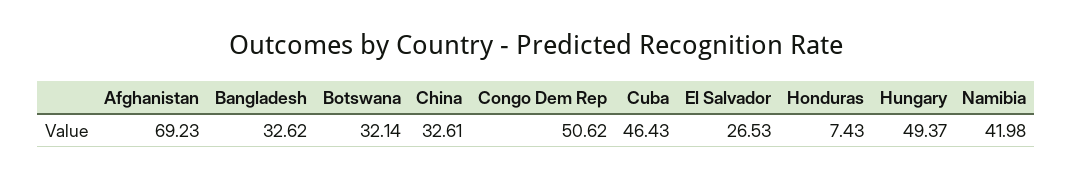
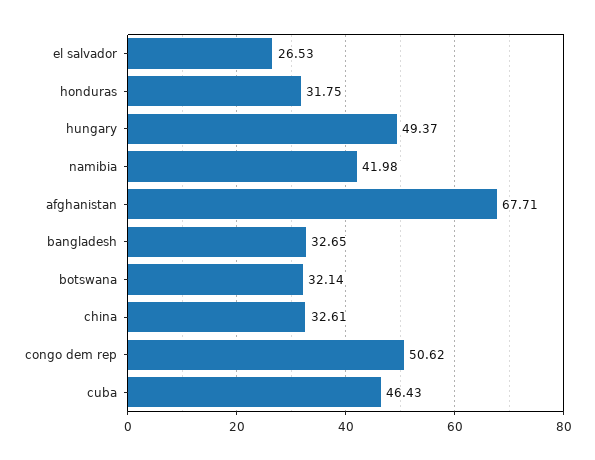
Afghanistan: 69.23 -> 67.71
Bangladesh: 32.62 -> 32.65
Honduras: 7.43 -> 31.75

